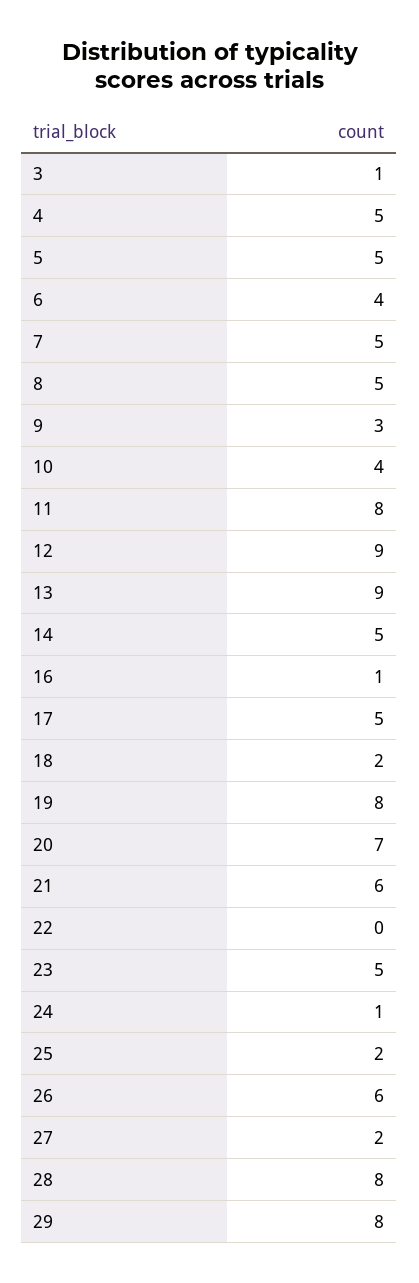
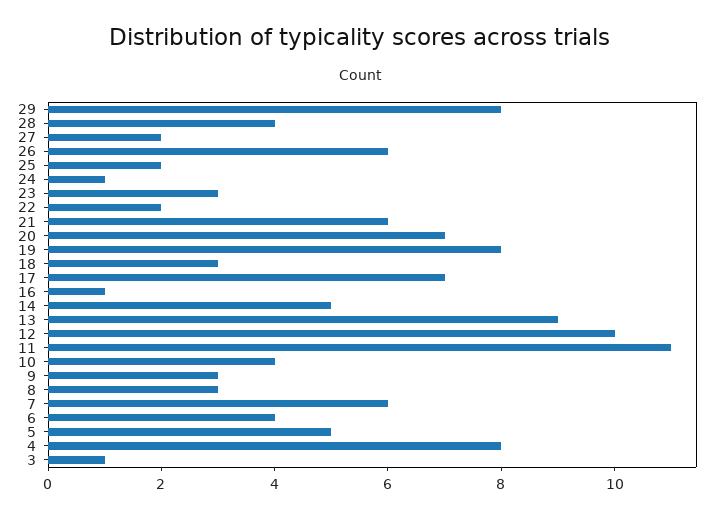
4: 5 -> 8
7: 5 -> 6
8: 5 -> 3
11: 8 -> 11
12: 9 -> 10
17: 5 -> 7
18: 2 -> 3
22: 0 -> 2
23: 5 -> 3
28: 8 -> 4

